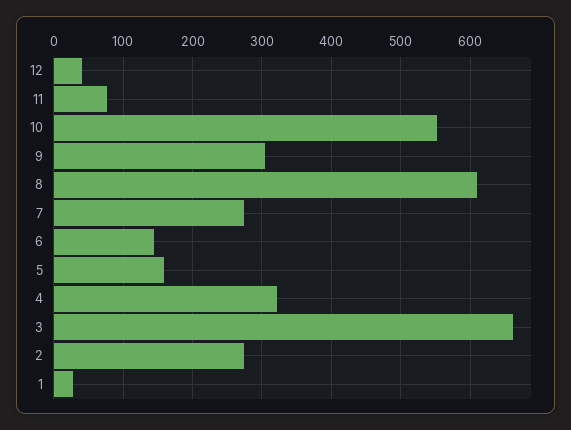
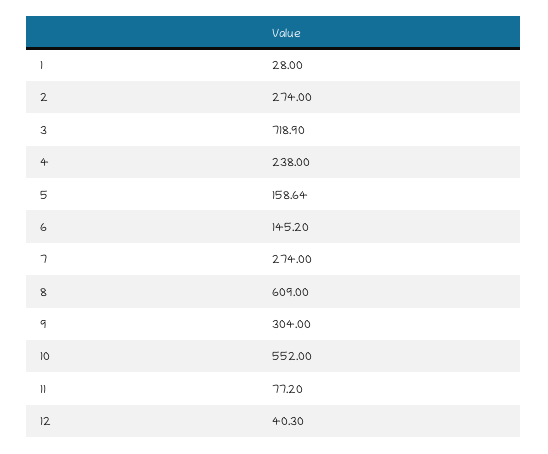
4: 320 -> 238
3: 660 -> 718.9

